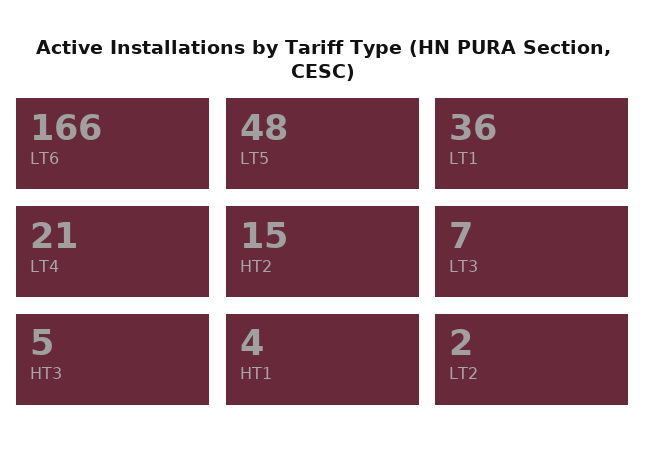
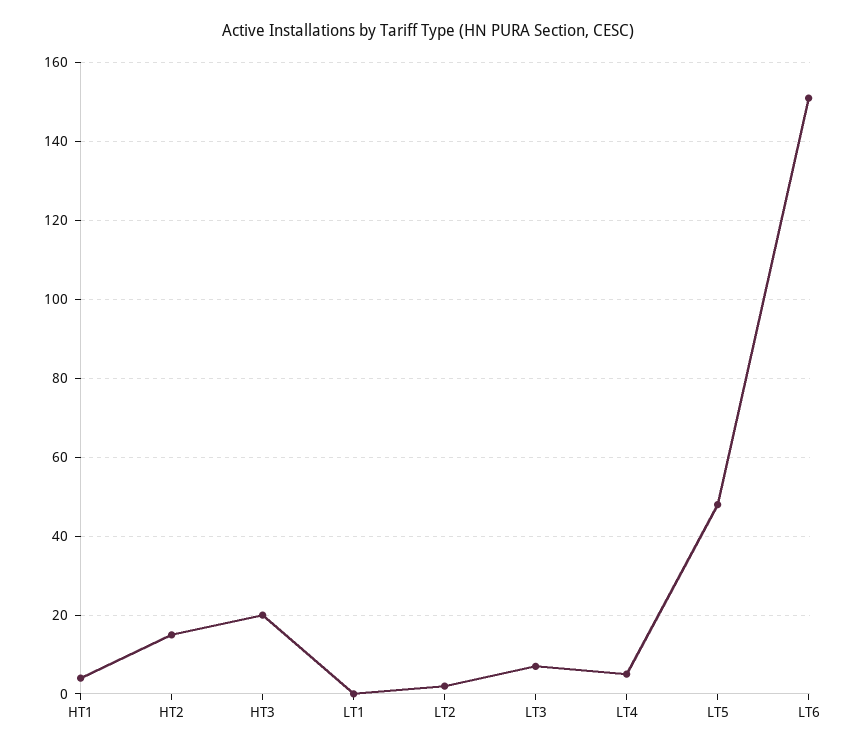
LT6: 166 -> 150
LT1: 36 -> 0
LT4: 21 -> 5
HT3: 5 -> 20

